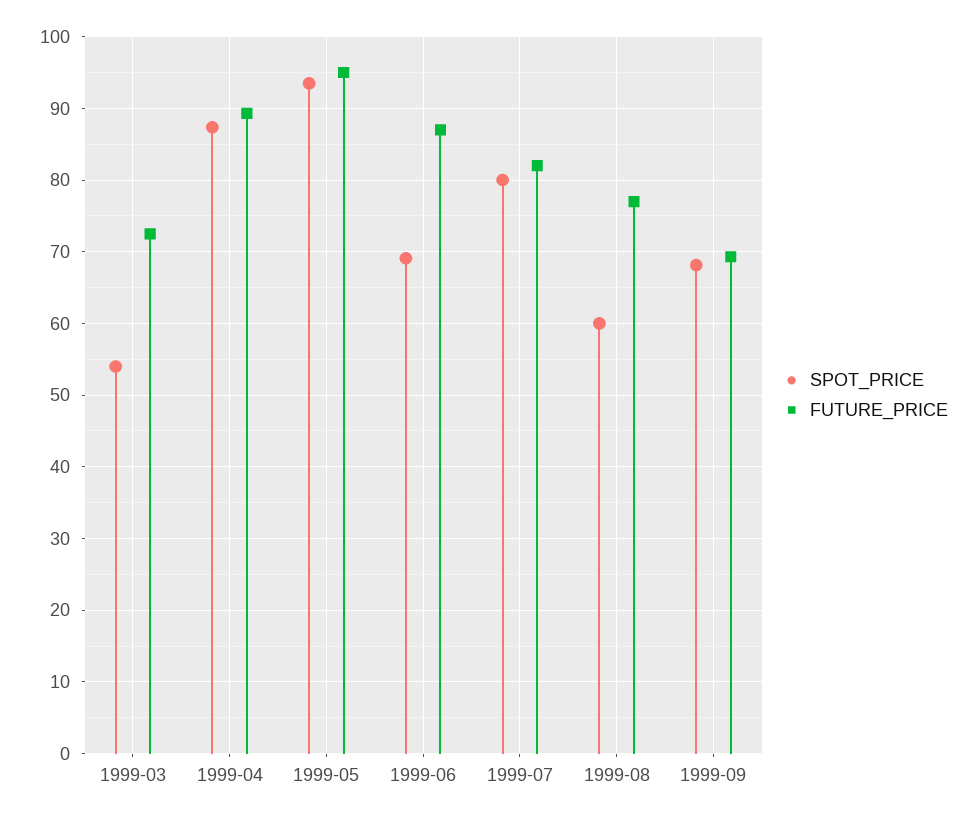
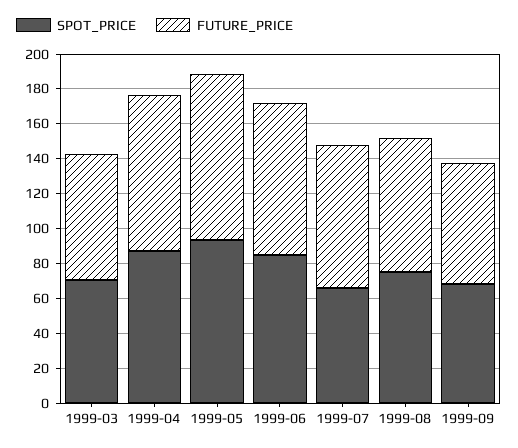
SPOT_PRICE, 1999-03: 54 -> 70
SPOT_PRICE, 1999-06: 69 -> 85
SPOT_PRICE, 1999-07: 80 -> 65
SPOT_PRICE, 1999-08: 60 -> 75

